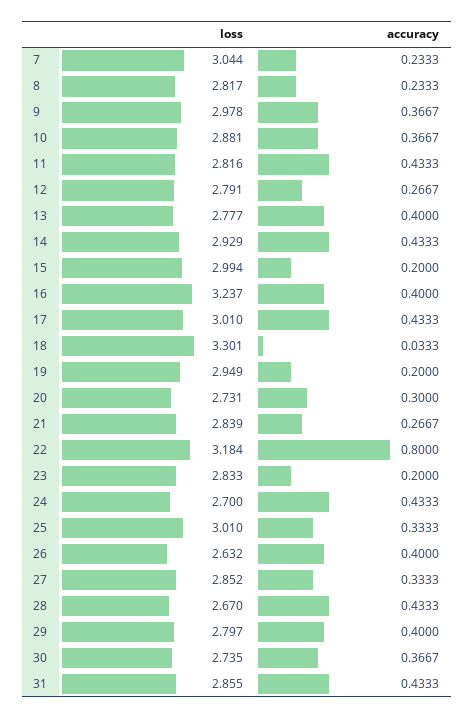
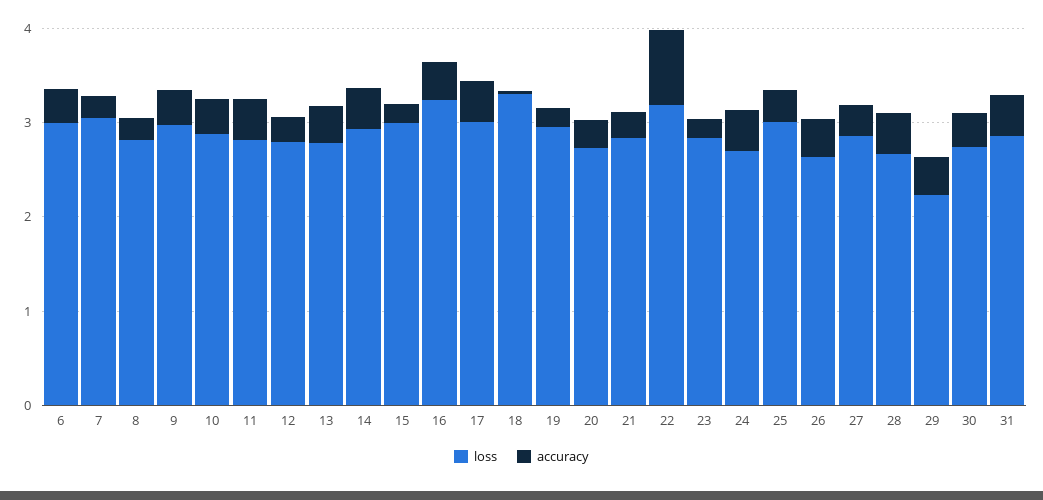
loss, 29: 2.797 -> 2.2
loss, 6: none -> 3
accuracy, 6: none -> 0.4

